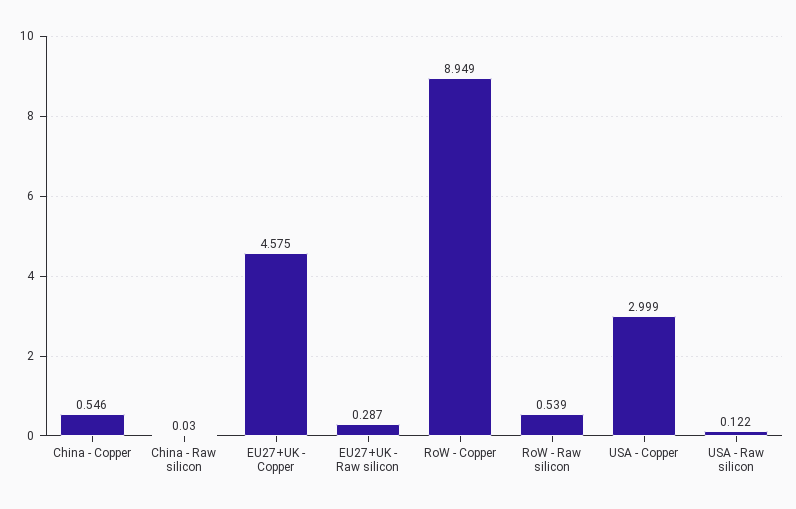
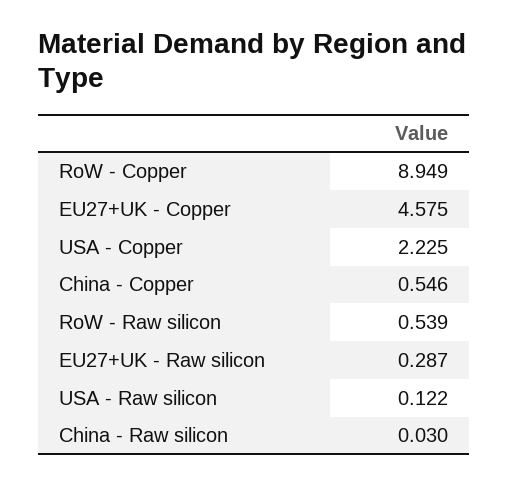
USA - Copper: 2.999 -> 2.225

